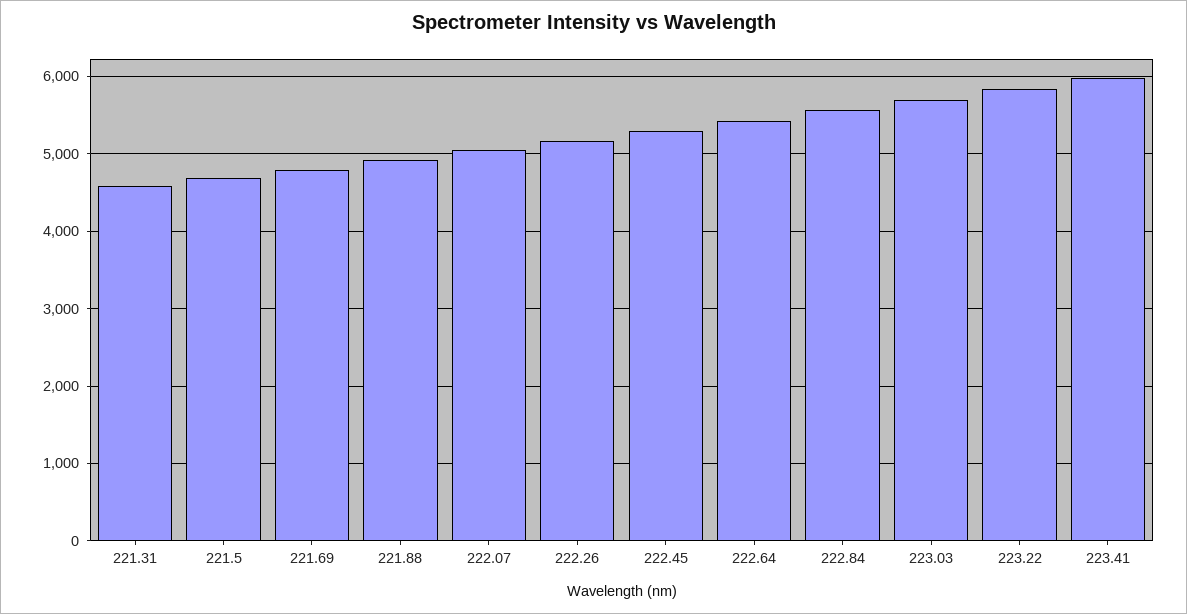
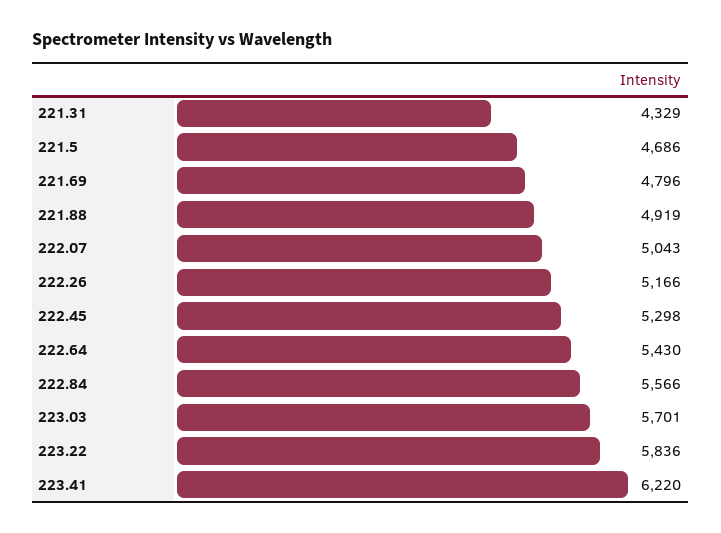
221.31: 4600 -> 4329
223.41: 6000 -> 6220

